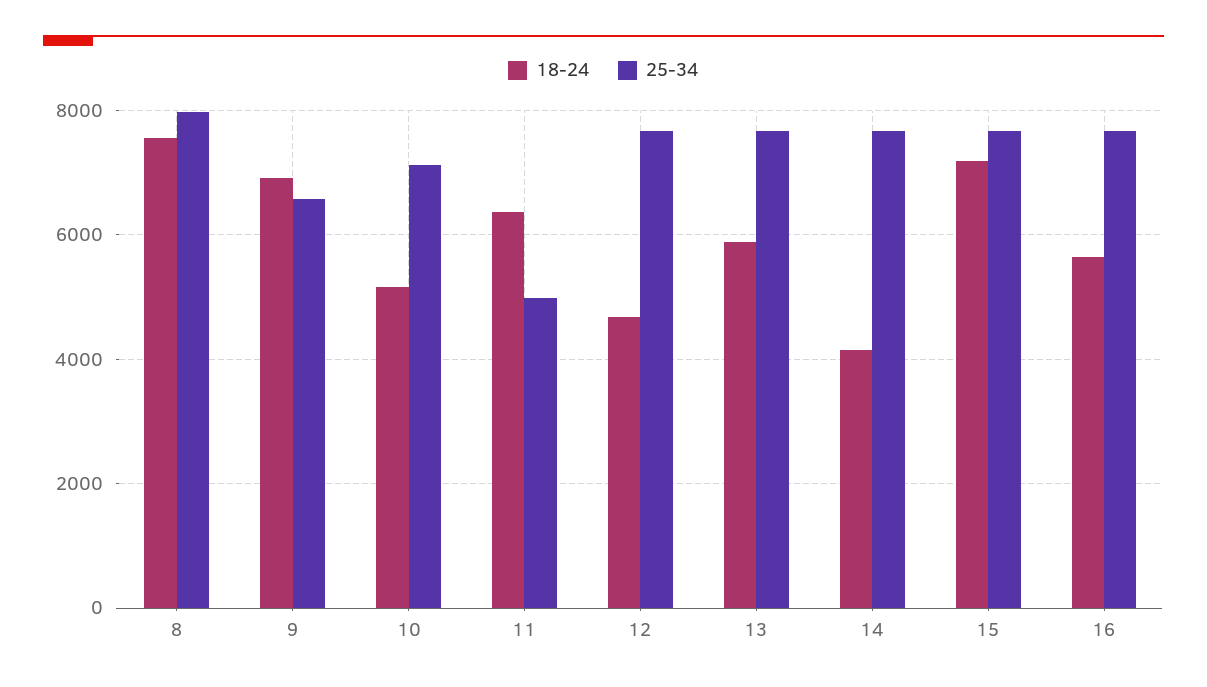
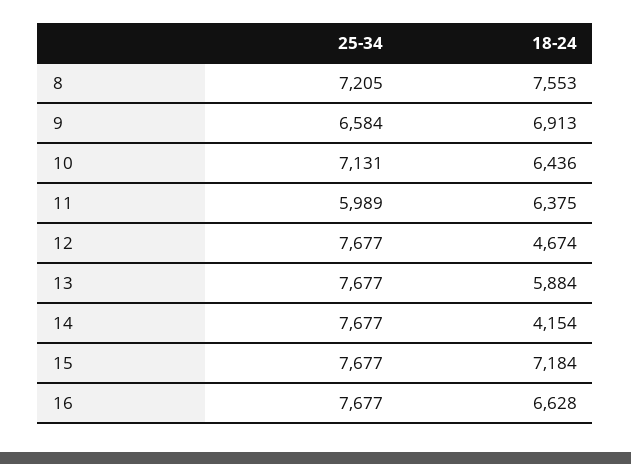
25-34, 8: 8000 -> 7205
18-24, 10: 5200 -> 6436
25-34, 11: 5000 -> 5989
18-24, 16: 5600 -> 6628

